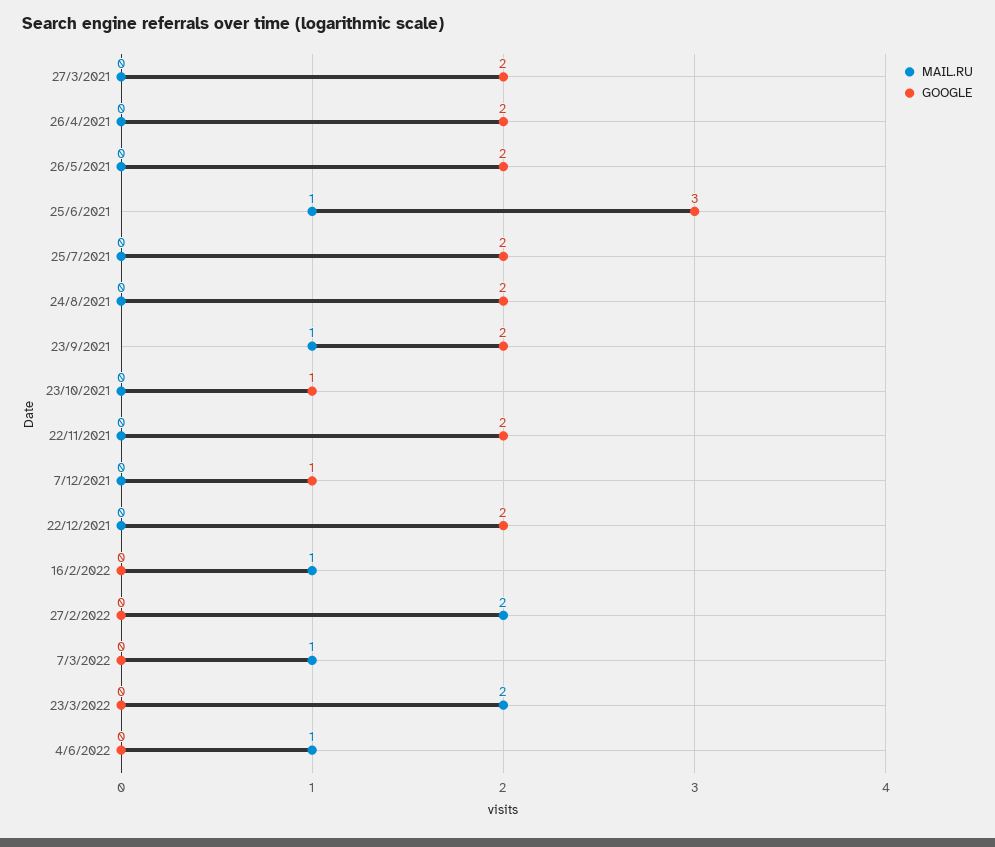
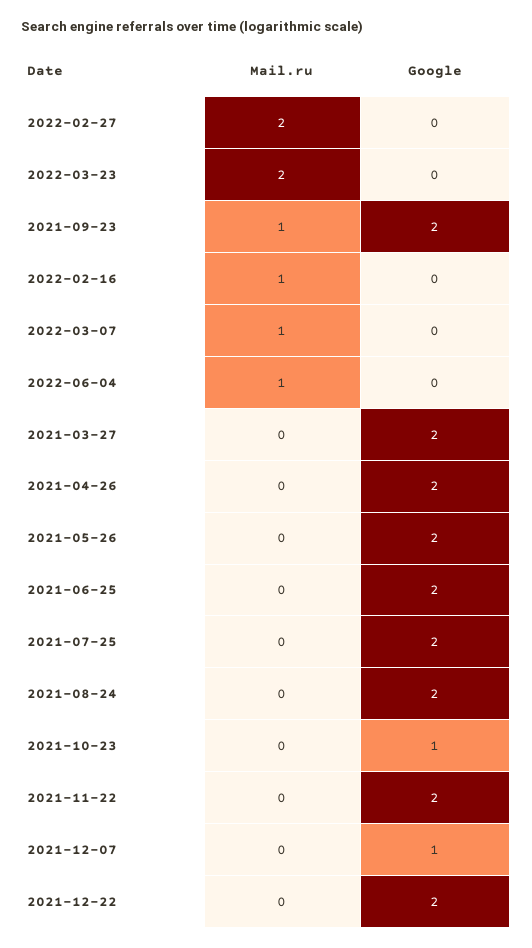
MAIL.RU, 25/6/2021: 1 -> 0
GOOGLE, 25/6/2021: 3 -> 2

